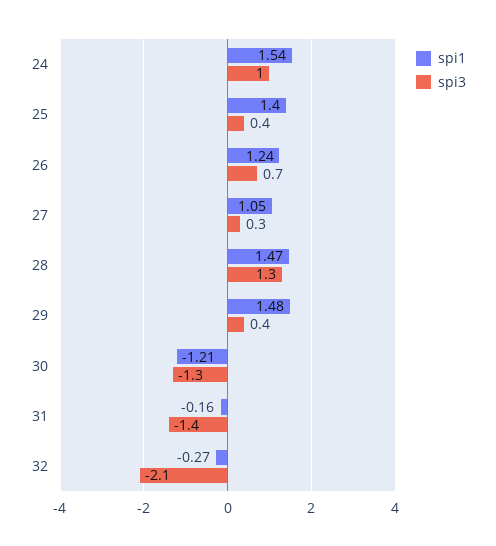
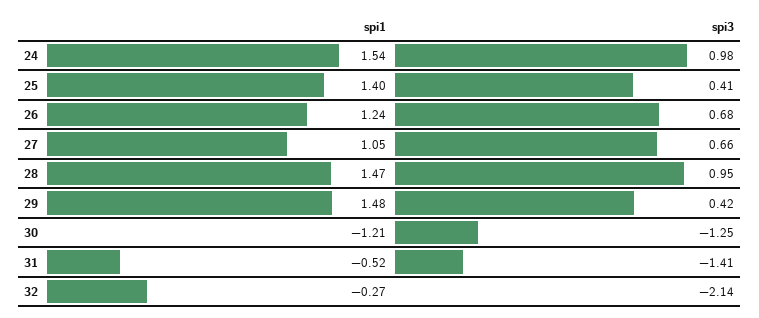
spi3, 27: 0.3 -> 0.66
spi3, 28: 1.3 -> 0.95
spi1, 31: -0.16 -> -0.52

